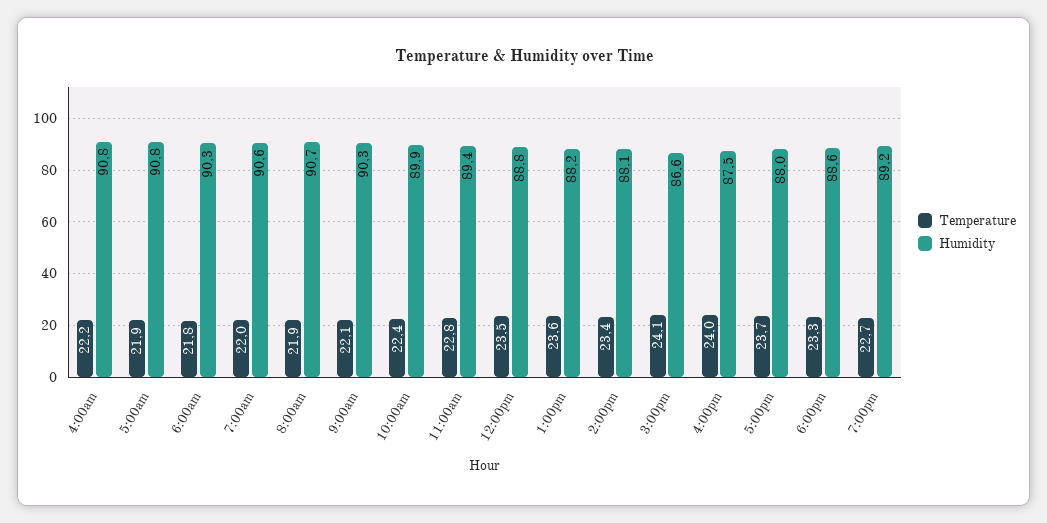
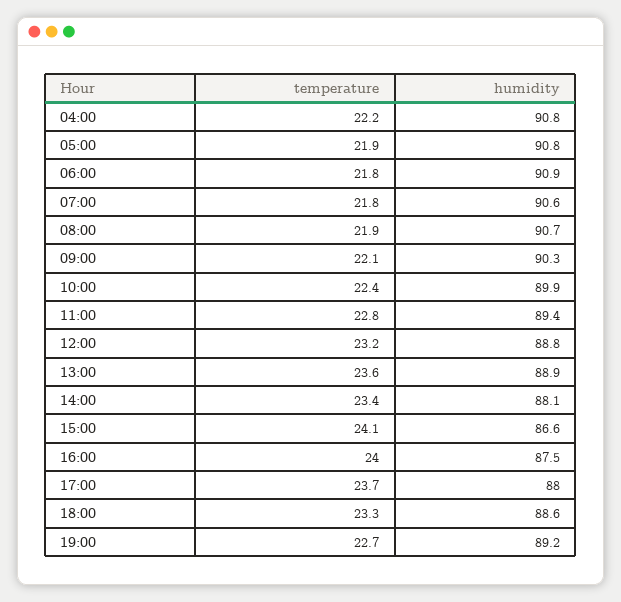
Humidity, 6:00am: 90.3 -> 90.9
Temperature, 7:00am: 22 -> 21.8
Temperature, 12:00pm: 23.5 -> 23.2
Humidity, 1:00pm: 88.2 -> 88.9

